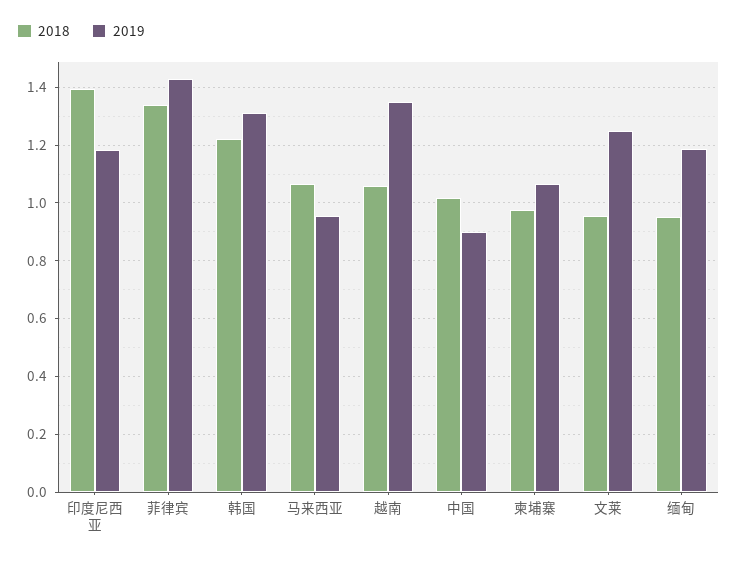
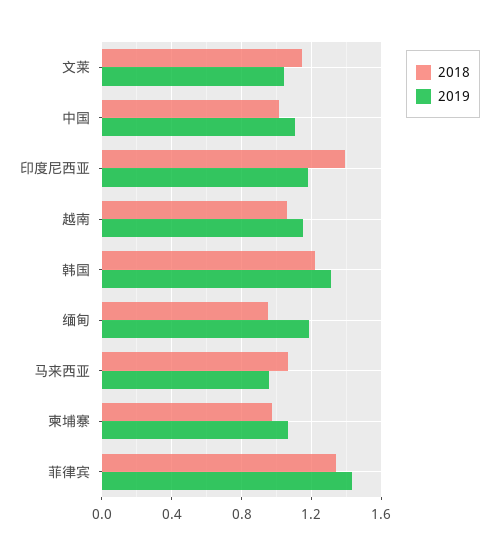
2019, 越南: 1.35 -> 1.15
2019, 中国: 0.9 -> 1.1
2018, 文莱: 0.95 -> 1.15
2019, 文莱: 1.25 -> 1.05

